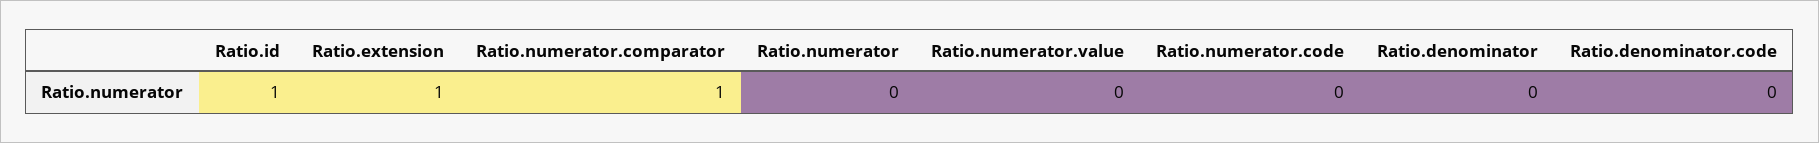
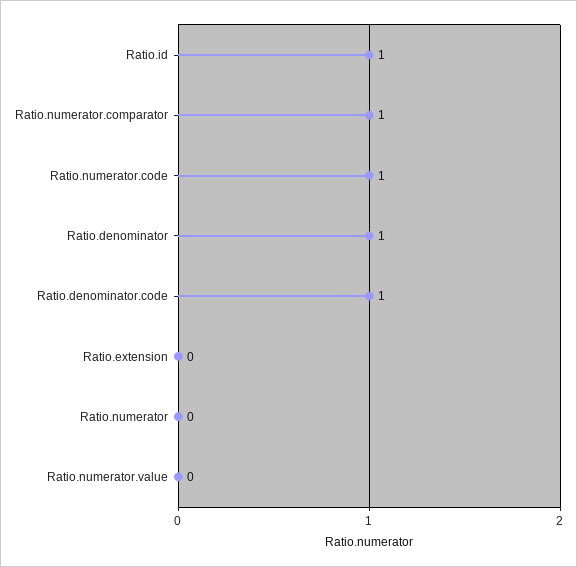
Ratio.extension: 1 -> 0
Ratio.numerator.code: 0 -> 1
Ratio.denominator: 0 -> 1
Ratio.denominator.code: 0 -> 1

